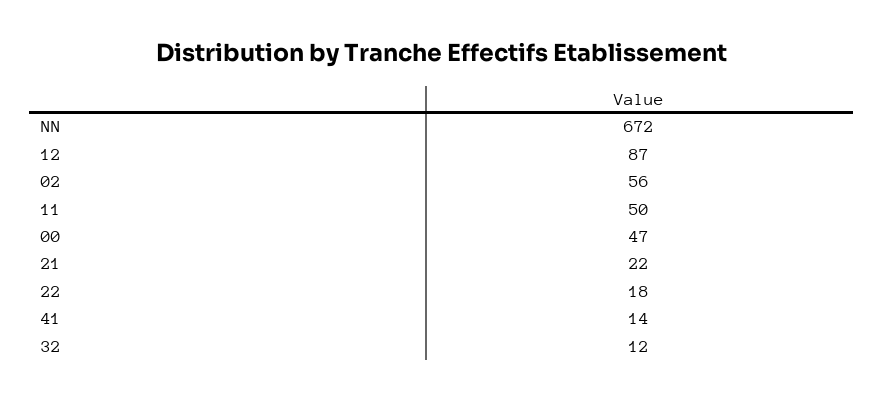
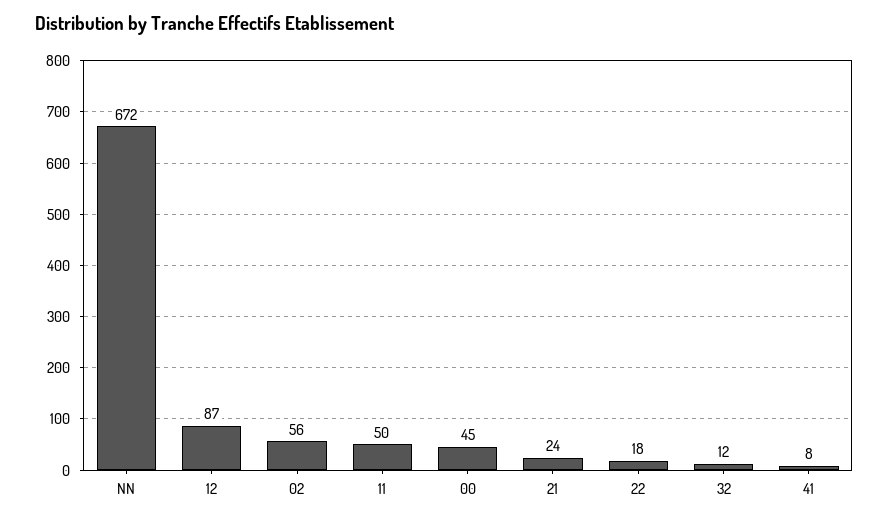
00: 47 -> 45
21: 22 -> 24
41: 14 -> 8

